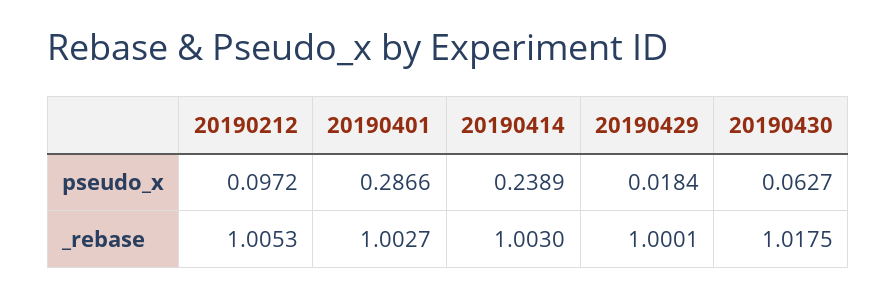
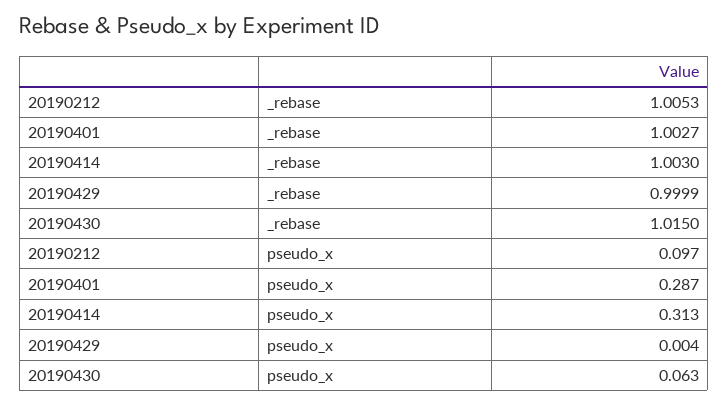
20190414, pseudo_x: 0.2389 -> 0.313
20190429, pseudo_x: 0.0184 -> 0.004
20190429, _rebase: 1.0001 -> 0.9999
20190430, _rebase: 1.0175 -> 1.015

